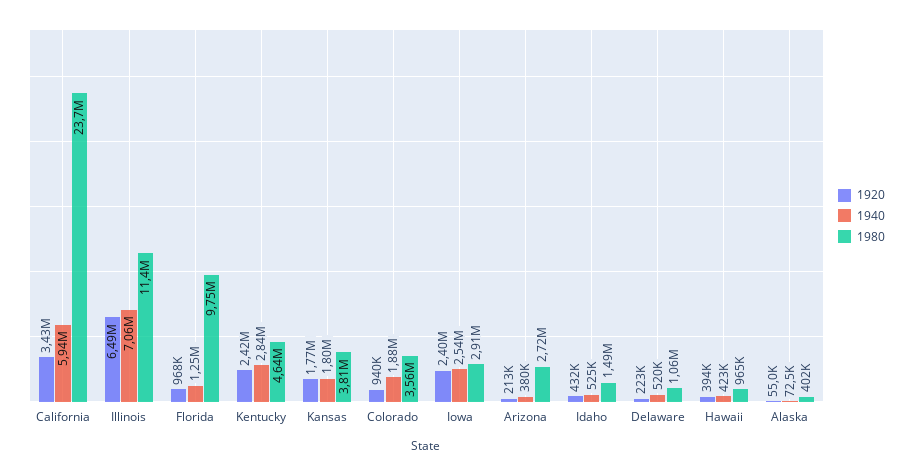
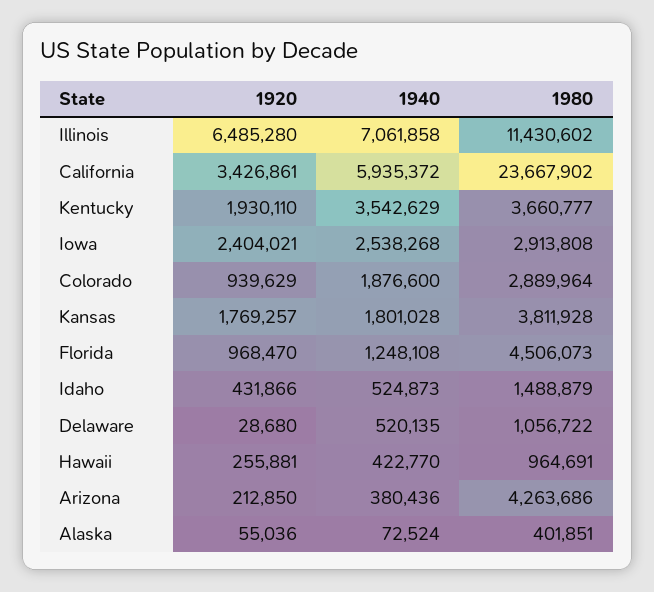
1980, Florida: 9750000 -> 4506073
1920, Kentucky: 2420000 -> 1930110
1940, Kentucky: 2840000 -> 3542629
1980, Kentucky: 4640000 -> 3660777
1980, Colorado: 3560000 -> 2889964
1980, Arizona: 2720000 -> 4263686
1920, Delaware: 223000 -> 28680
1920, Hawaii: 394000 -> 255881

